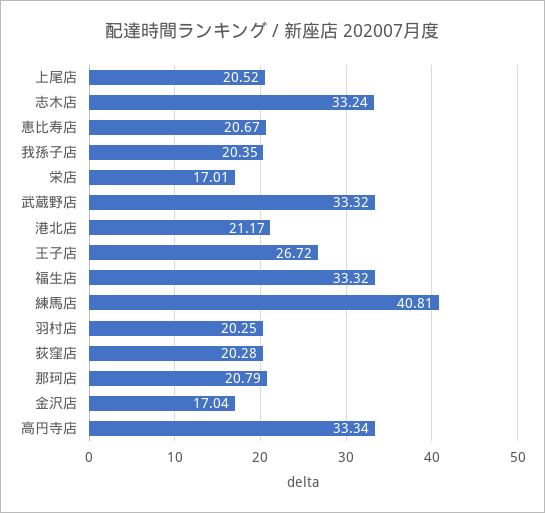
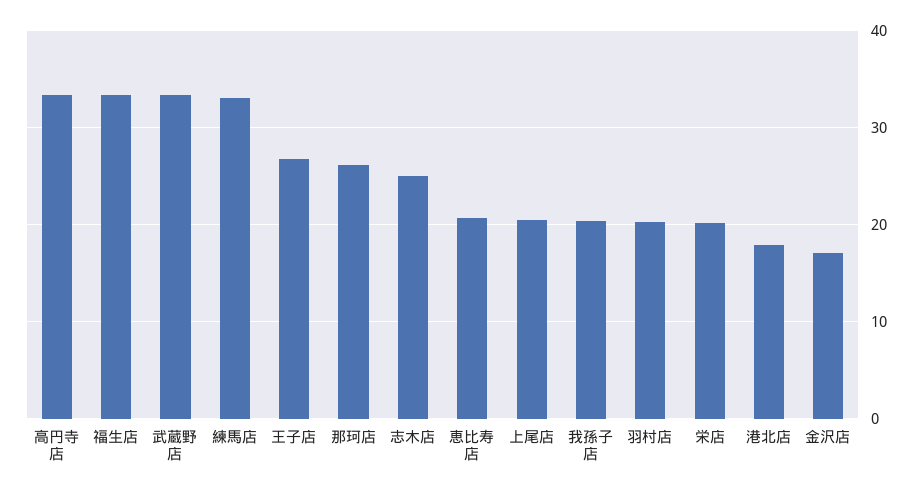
志木店: 33.24 -> 25
栄店: 17.01 -> 20
港北店: 21.17 -> 18
練馬店: 40.81 -> 33
荻窪店: 20.28 -> none
那珂店: 20.79 -> 26

